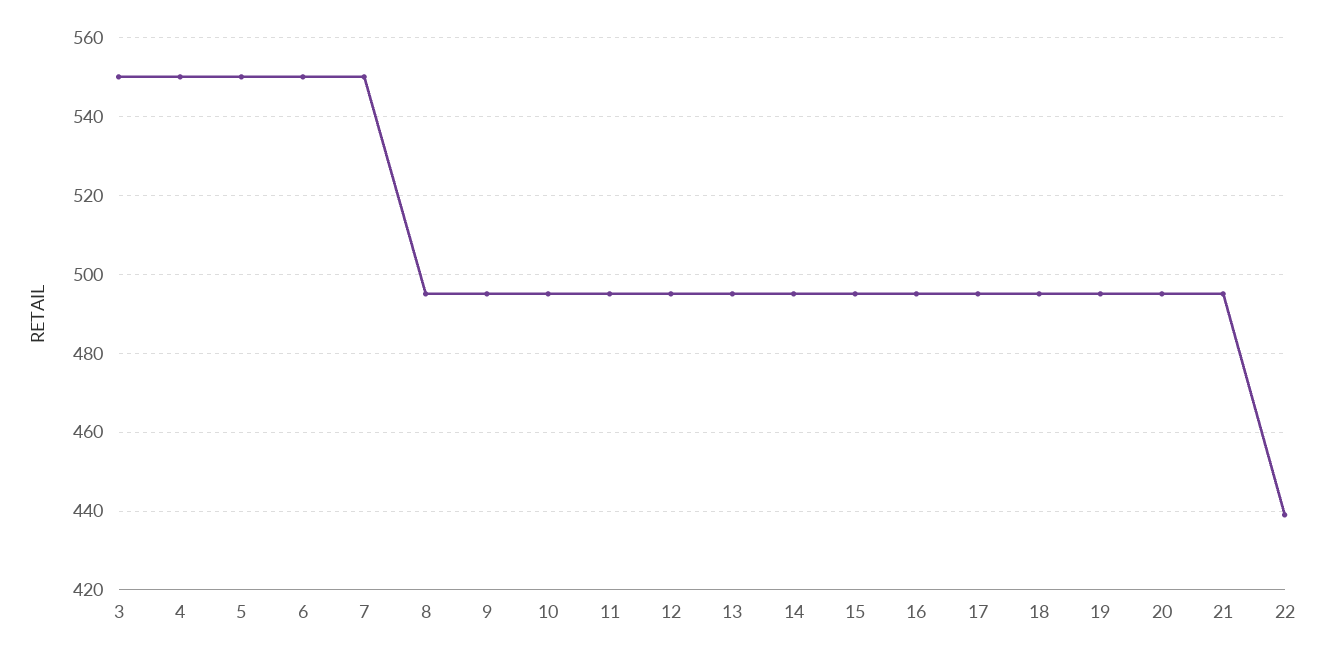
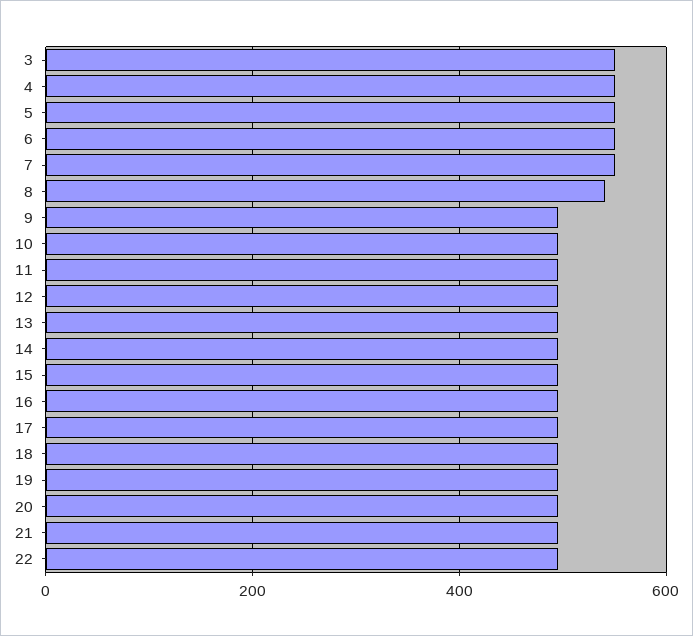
8: 495 -> 540
22: 440 -> 500

